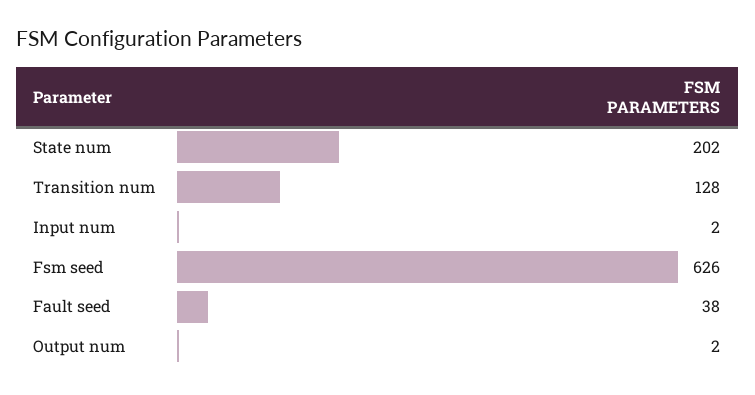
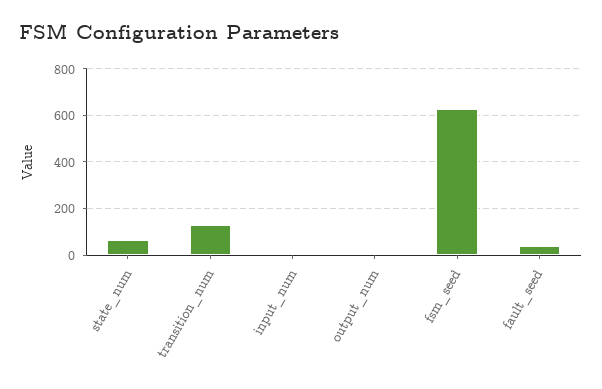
State num: 202 -> 50

